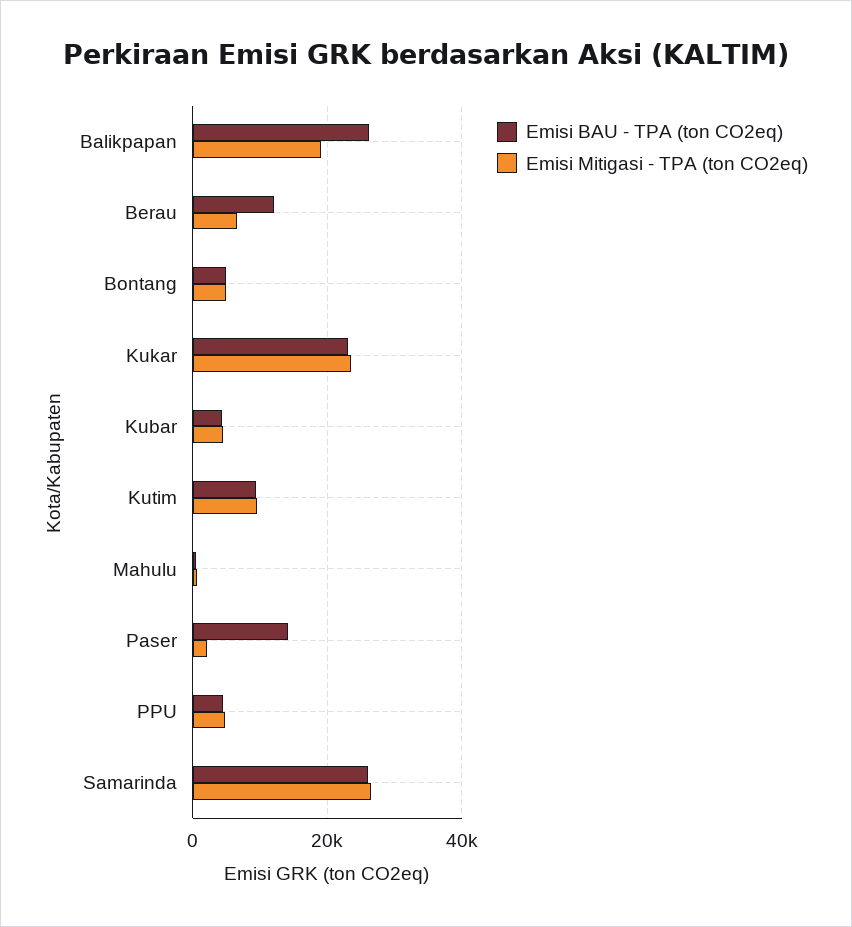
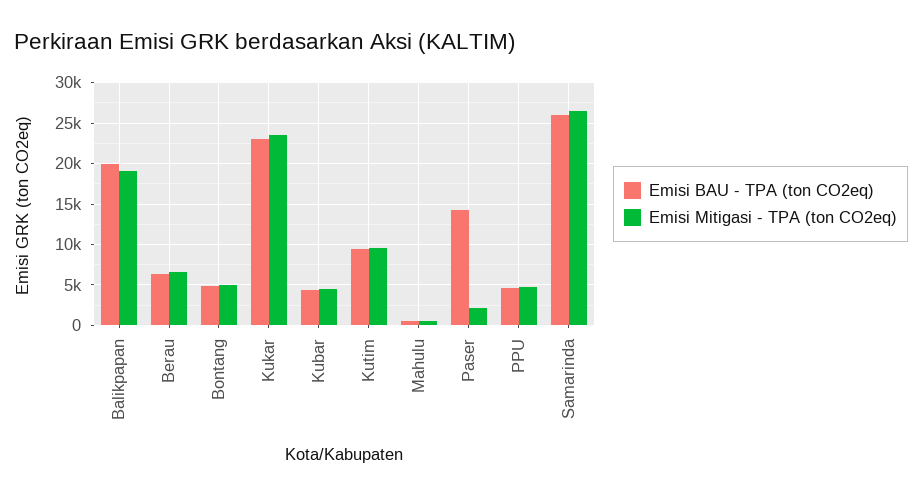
Emisi BAU - TPA (ton CO2eq), Balikpapan: 26000 -> 20000
Emisi BAU - TPA (ton CO2eq), Berau: 12000 -> 6000

